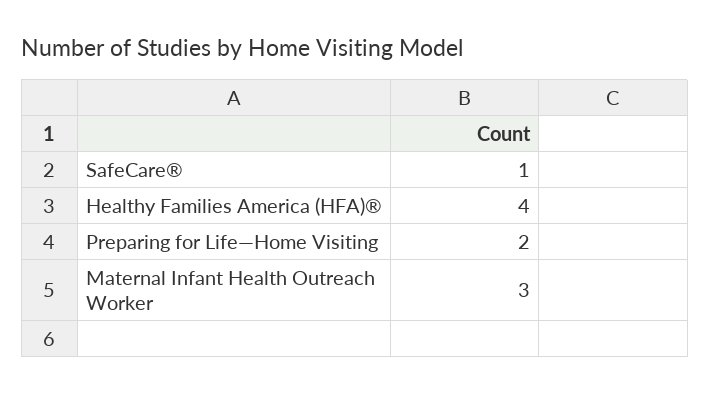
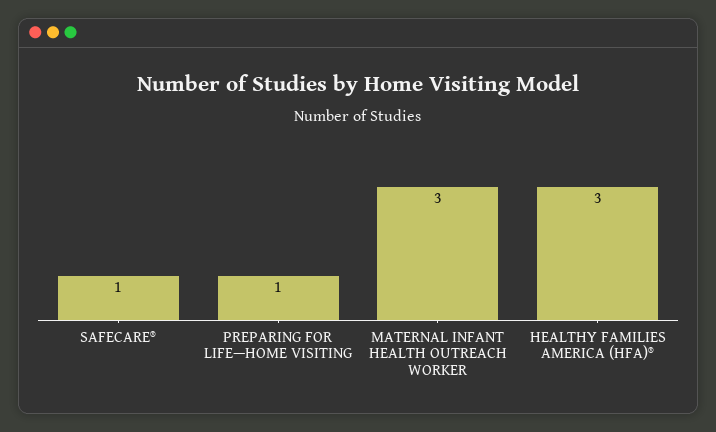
Healthy Families America (HFA)®: 4 -> 3
Preparing for Life—Home Visiting: 2 -> 1

